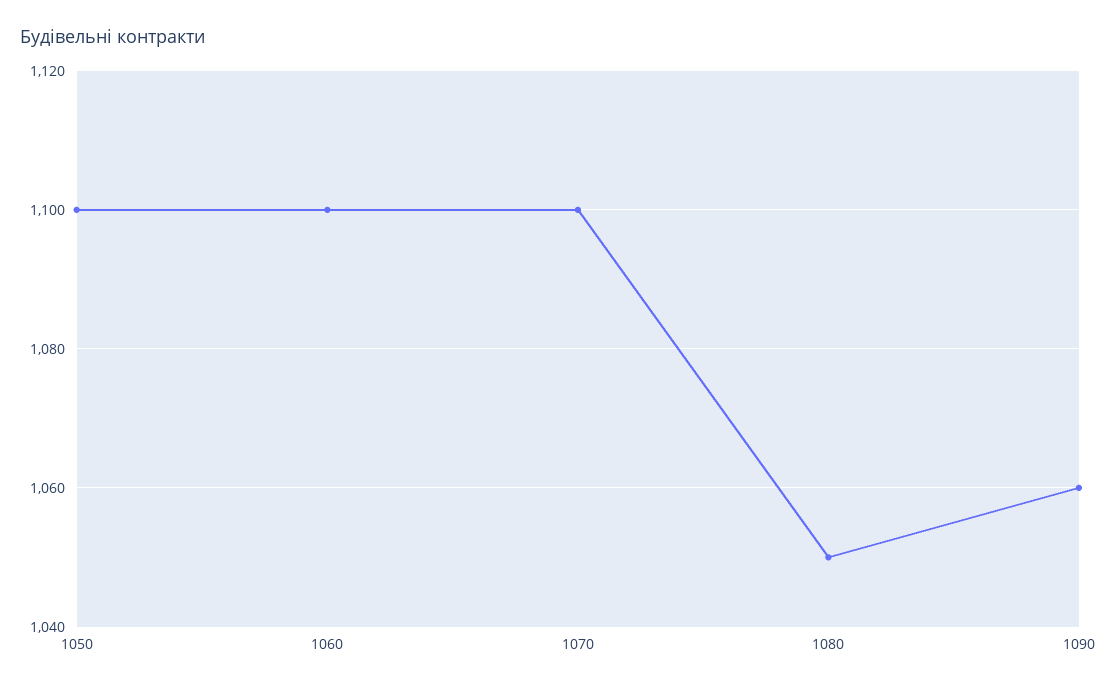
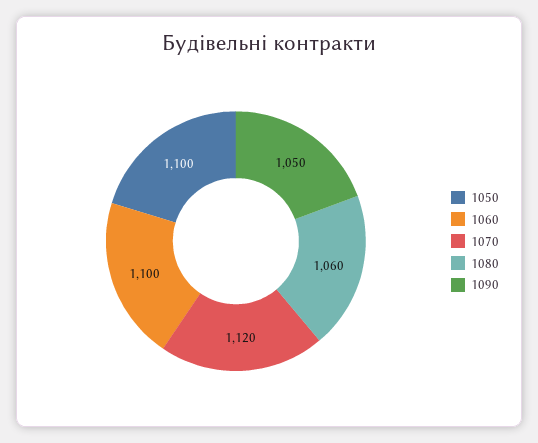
1070: 1100 -> 1120
1080: 1050 -> 1060
1090: 1060 -> 1050

